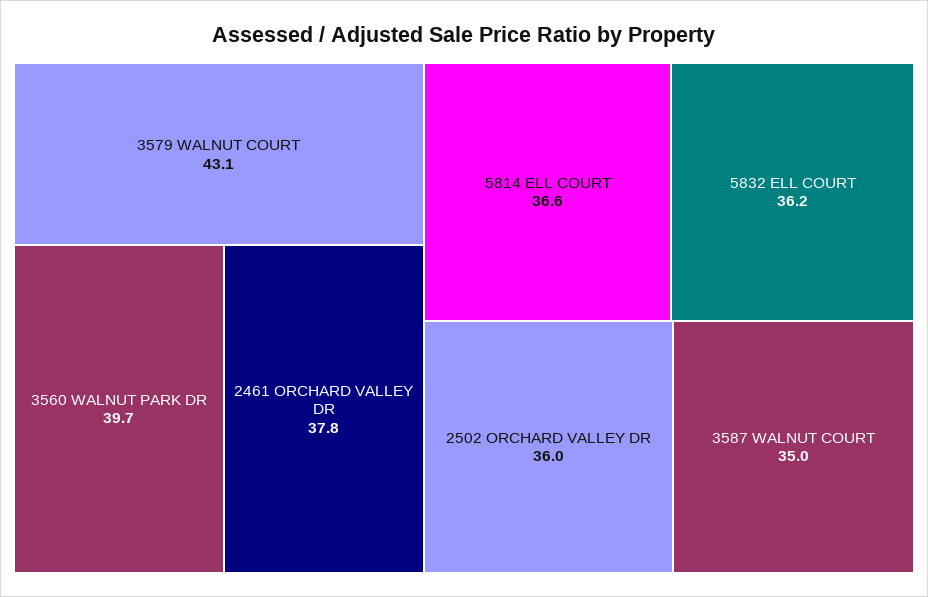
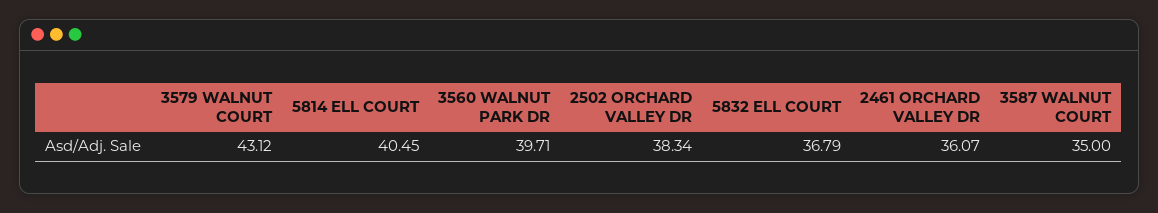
2461 ORCHARD VALLEY DR: 37.8 -> 36.07
5814 ELL COURT: 36.6 -> 40.45
5832 ELL COURT: 36.2 -> 36.79
2502 ORCHARD VALLEY DR: 36 -> 38.34

